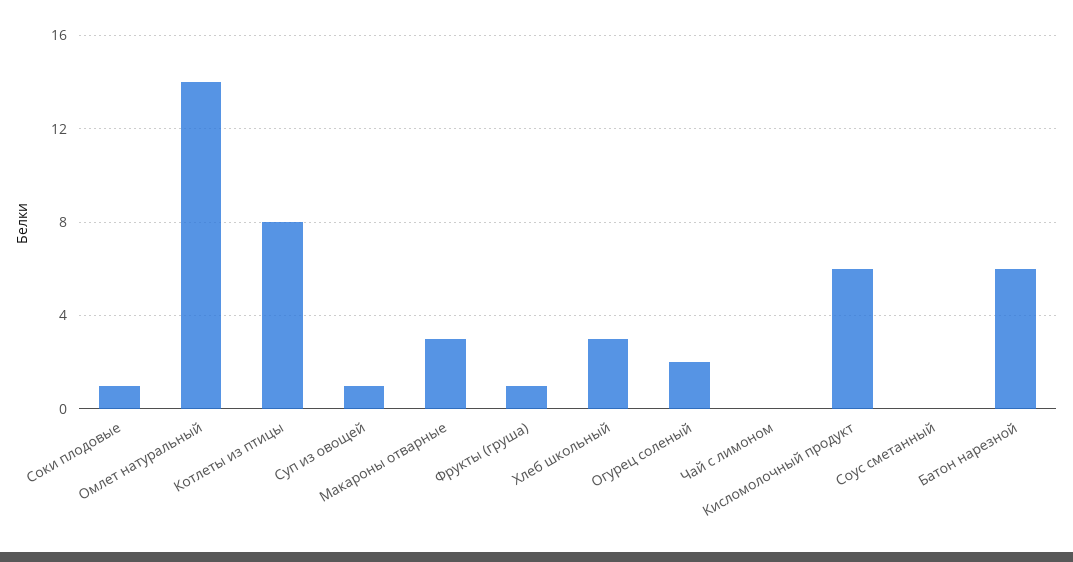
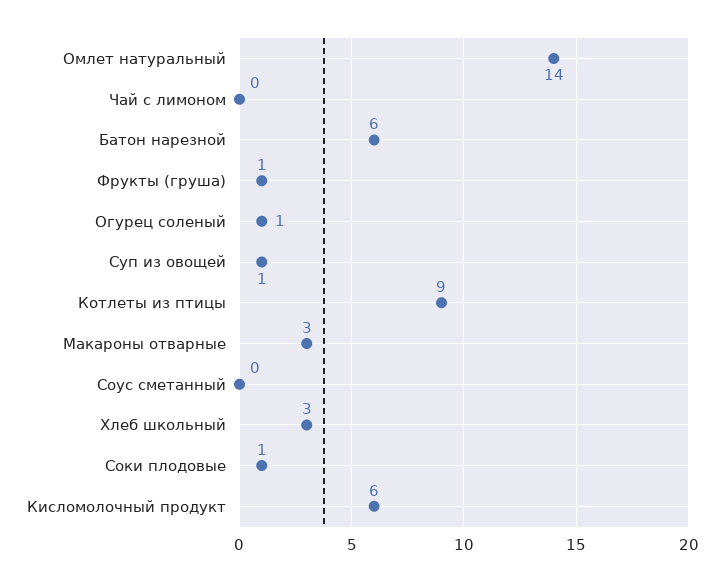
Котлеты из птицы: 8 -> 9
Огурец соленый: 2 -> 1

